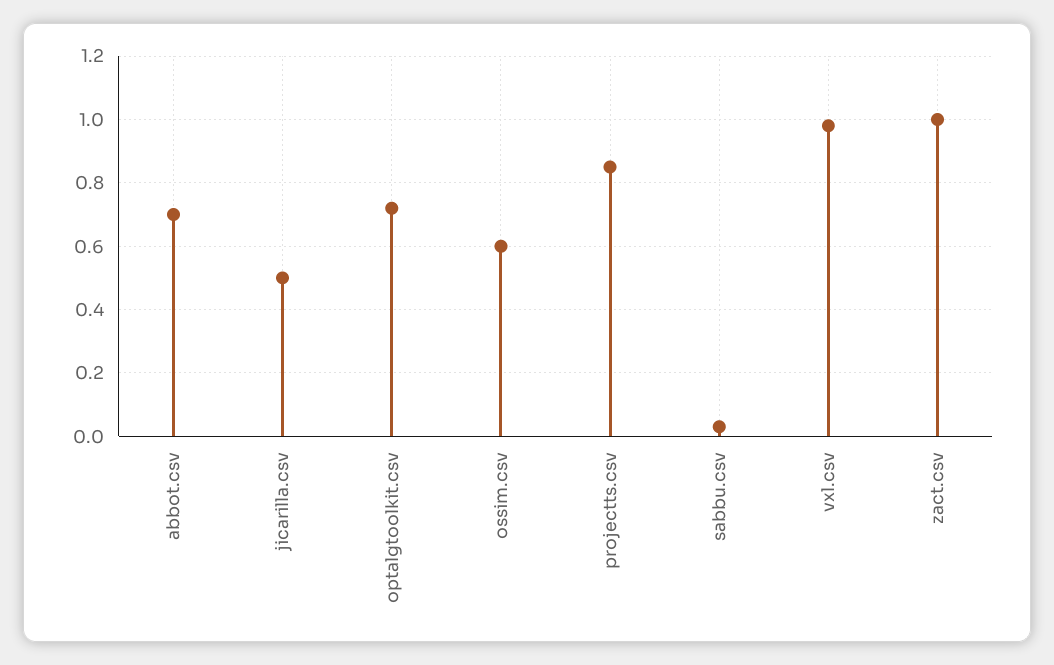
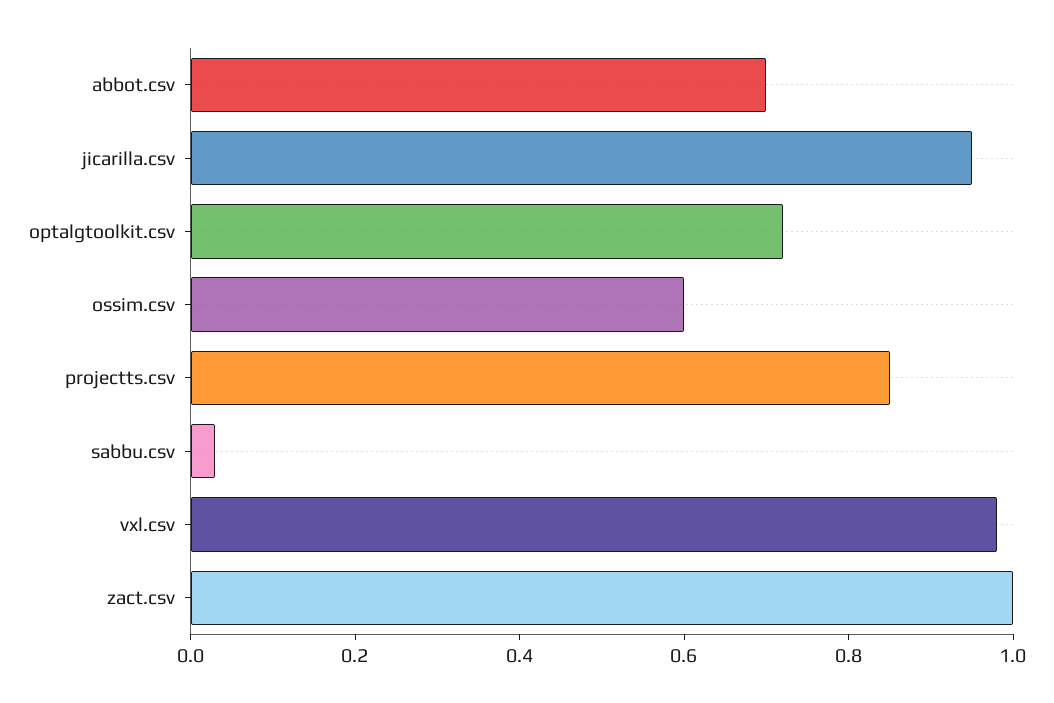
jicarilla.csv: 0.5 -> 0.95

